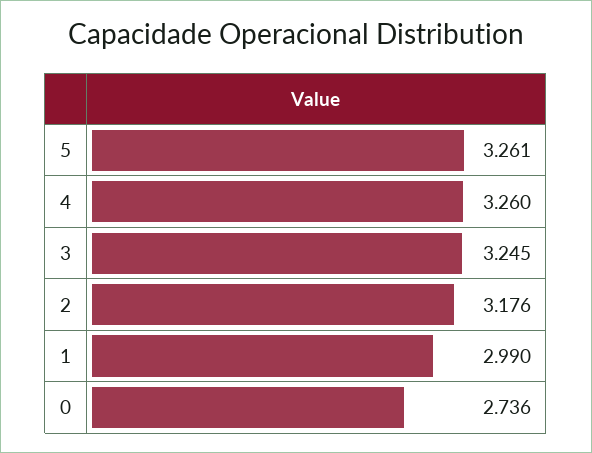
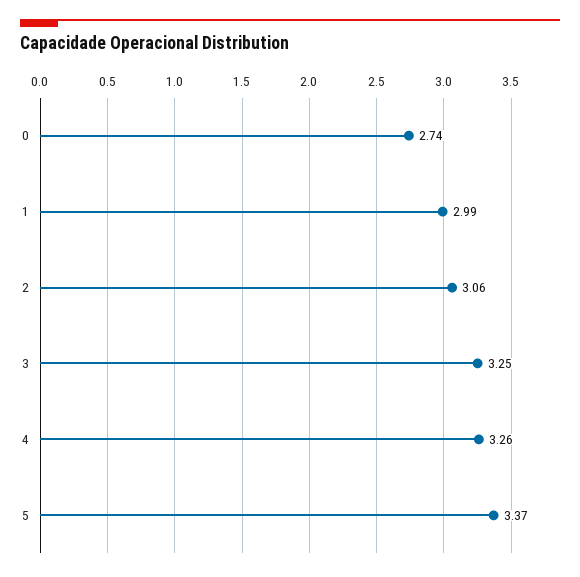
5: 3.261 -> 3.37
2: 3.176 -> 3.06

